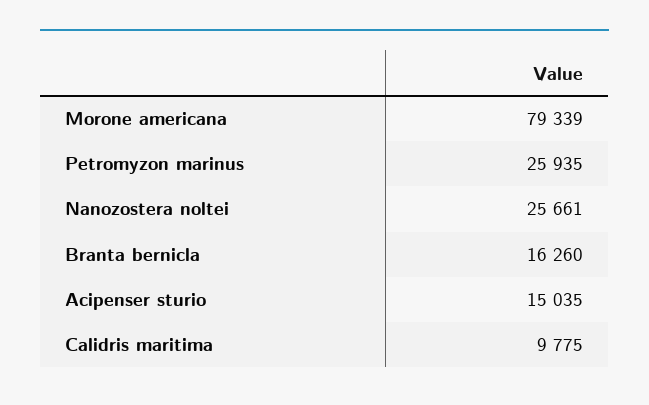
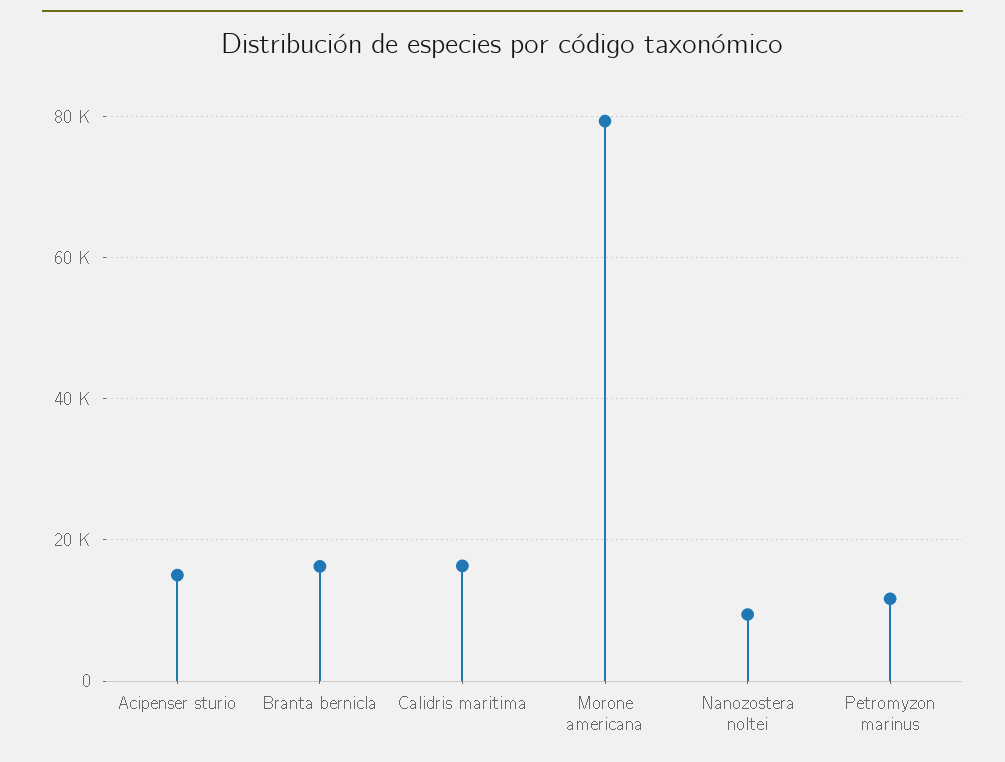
Petromyzon marinus: 25935 -> 12000
Nanozostera noltei: 25661 -> 10000
Calidris maritima: 9775 -> 16000

